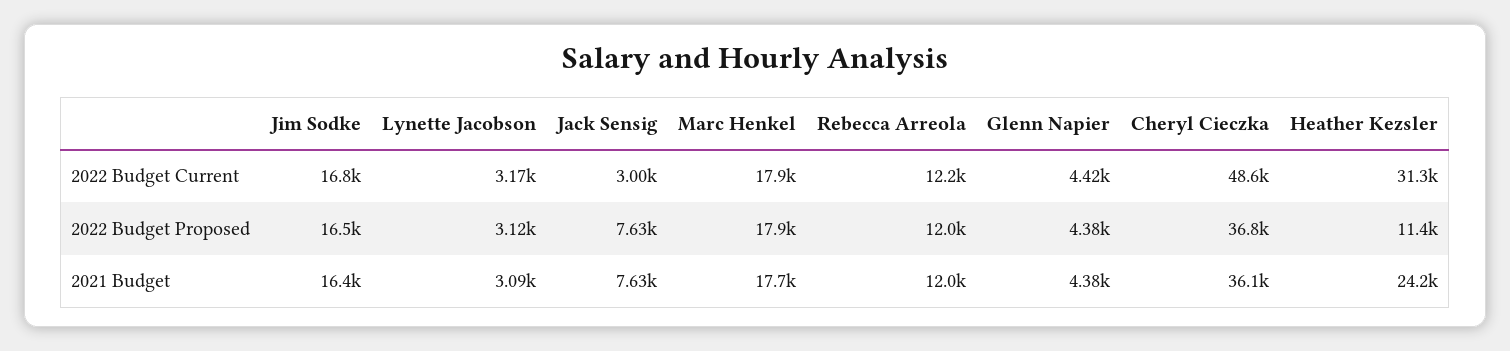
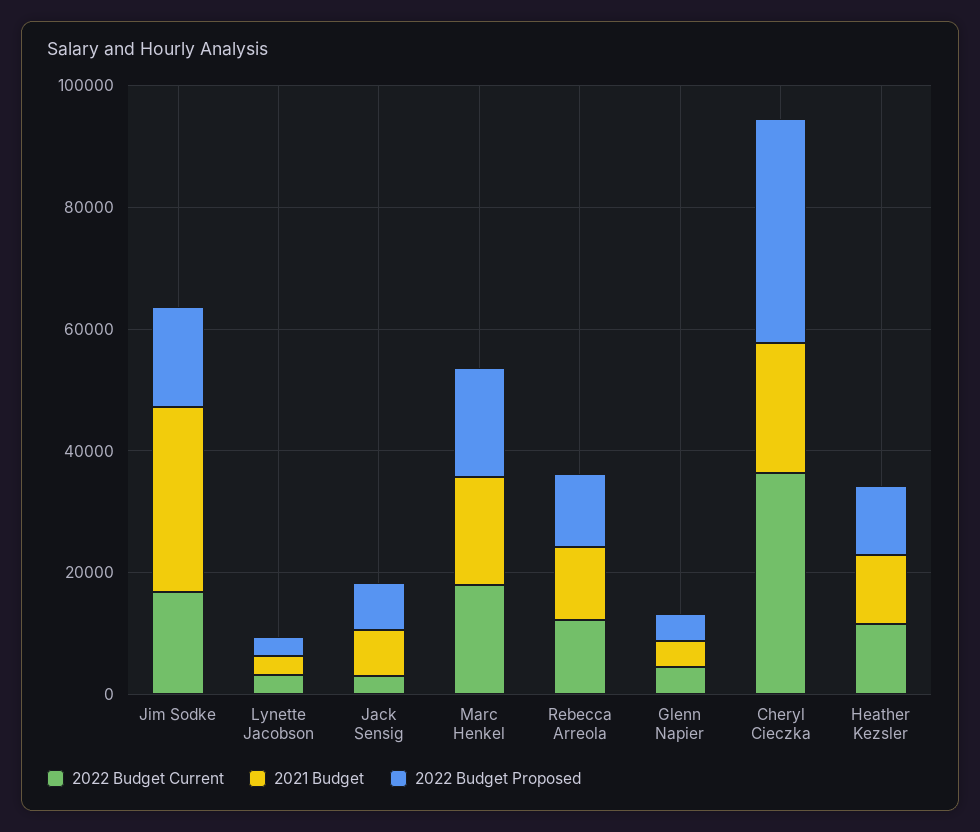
2022 Budget Current, Cheryl Cieczka: 48600 -> 35000
2022 Budget Current, Heather Kezsler: 31300 -> 10000
2021 Budget, Jim Sodke: 16400 -> 30000
2021 Budget, Cheryl Cieczka: 36100 -> 20000
2021 Budget, Heather Kezsler: 24200 -> 10000

